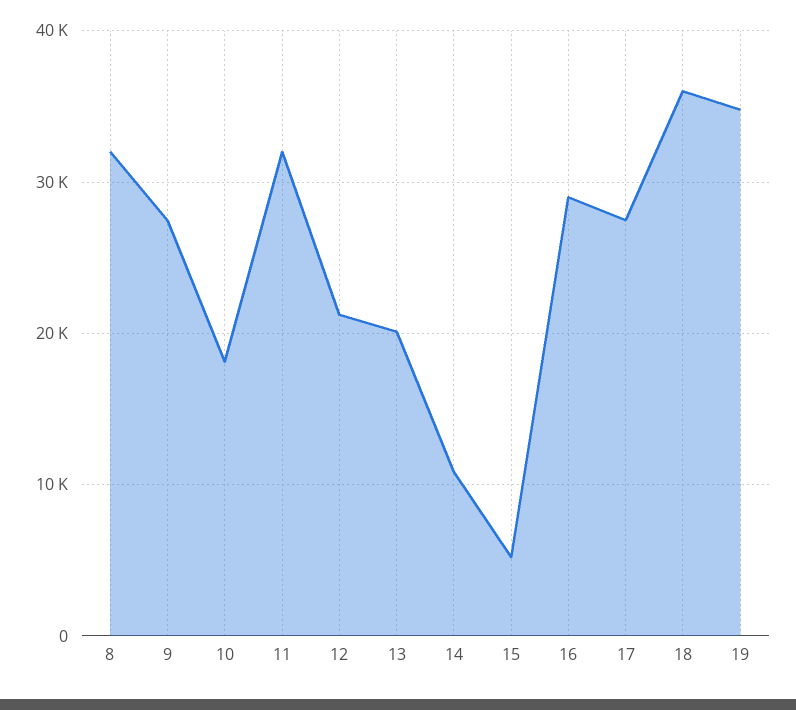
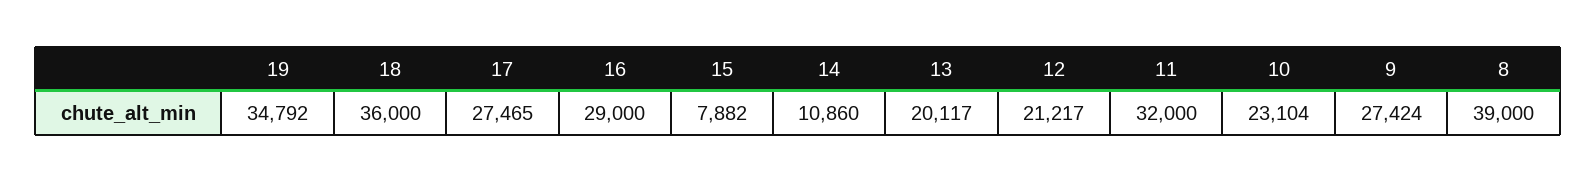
8: 32000 -> 39000
10: 18000 -> 23104
15: 5000 -> 7882

